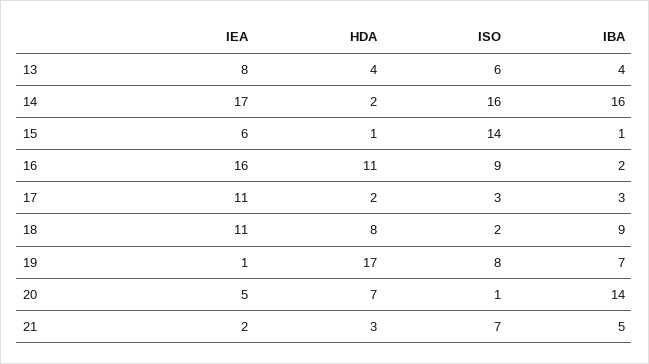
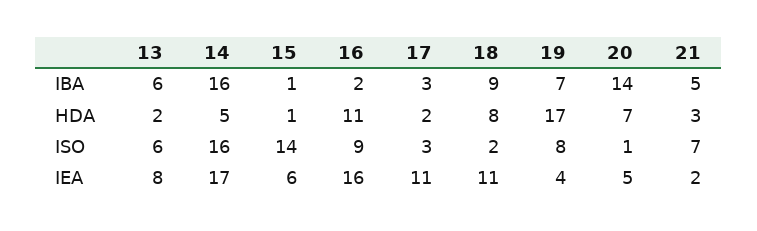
HDA, 13: 4 -> 2
IBA, 13: 4 -> 6
HDA, 14: 2 -> 5
IEA, 19: 1 -> 4

